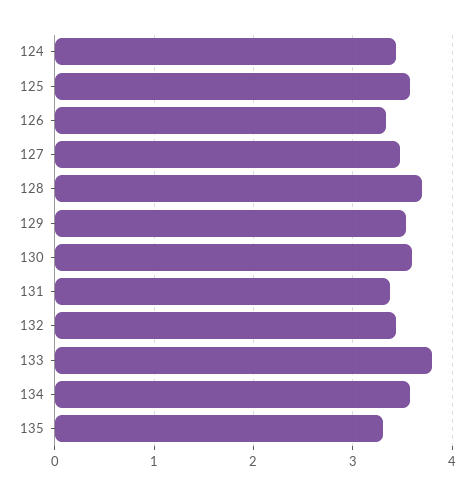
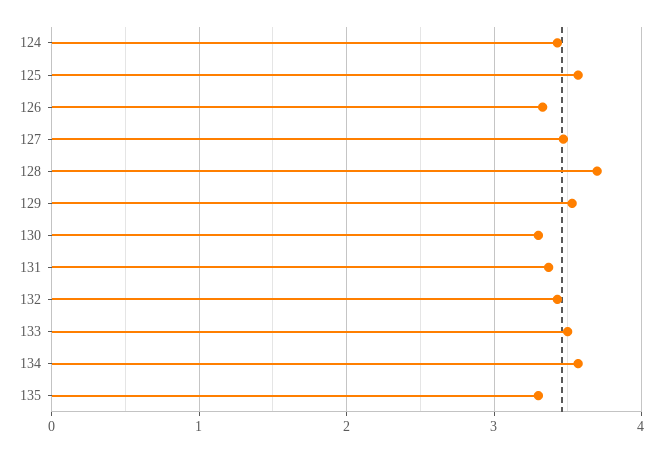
130: 3.6 -> 3.3
133: 3.8 -> 3.5

